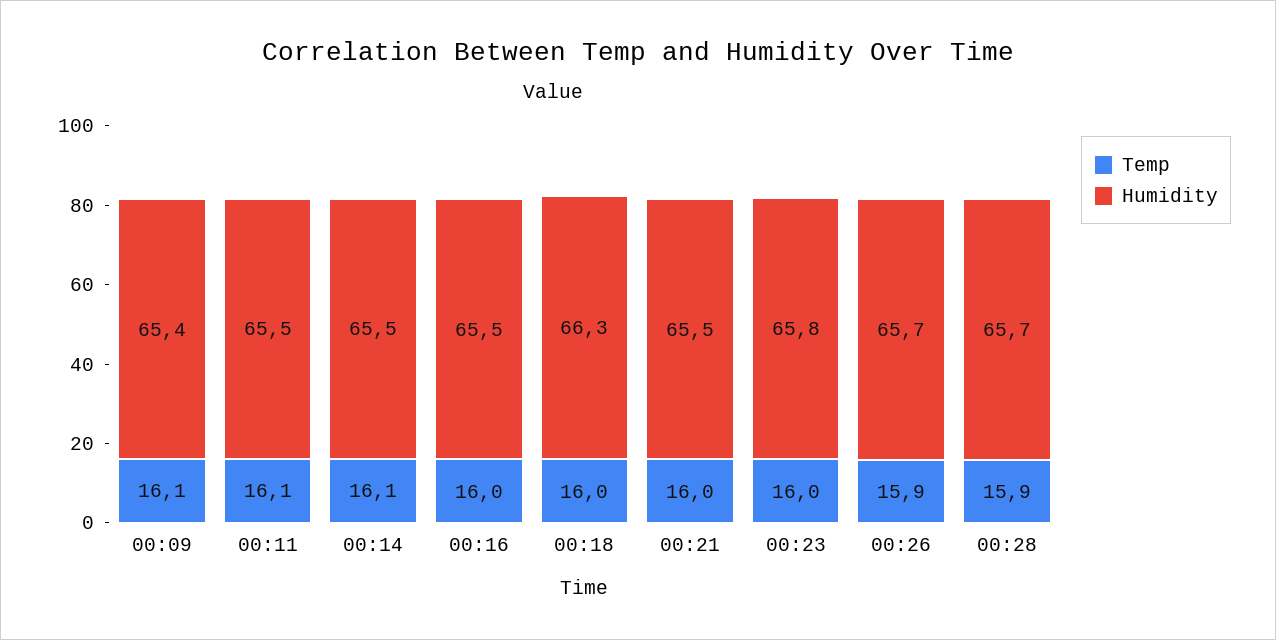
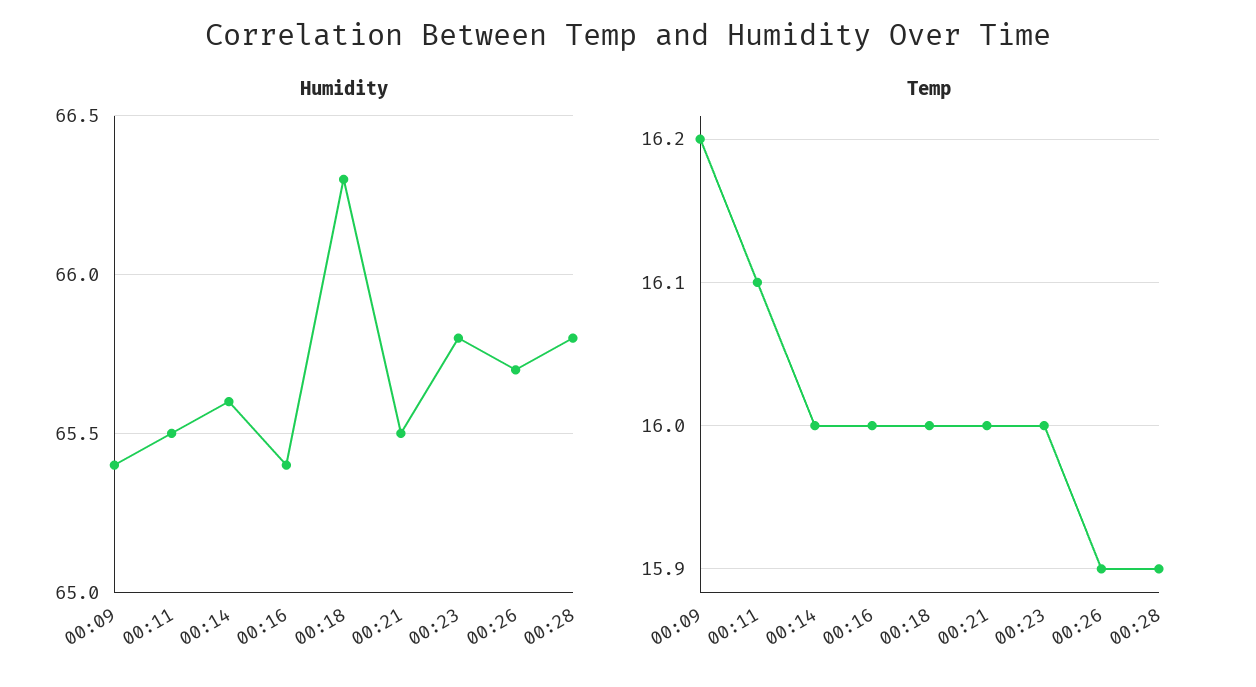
Temp, 00:09: 16.1 -> 16.2
Temp, 00:14: 16.1 -> 16
Humidity, 00:14: 65.5 -> 65.6
Humidity, 00:16: 65.5 -> 65.4
Humidity, 00:28: 65.7 -> 65.8

